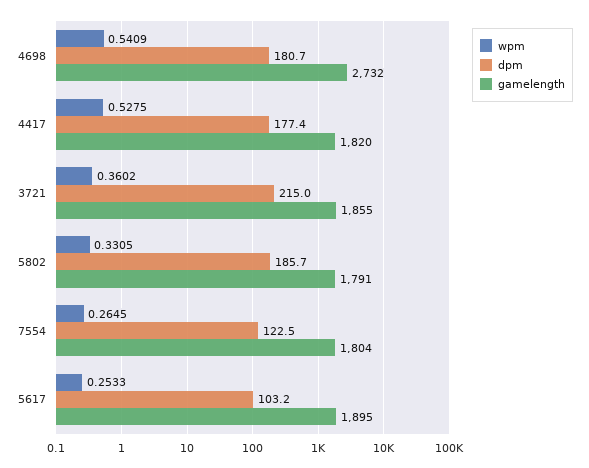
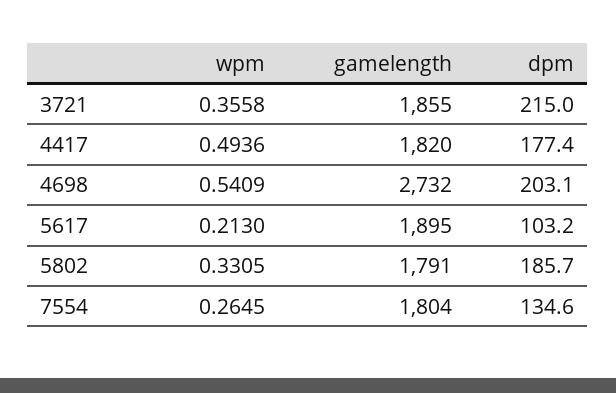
dpm, 4698: 180.7 -> 203.1
wpm, 4417: 0.5275 -> 0.4936
wpm, 3721: 0.3602 -> 0.3558
dpm, 7554: 122.5 -> 134.6
wpm, 5617: 0.2533 -> 0.213

